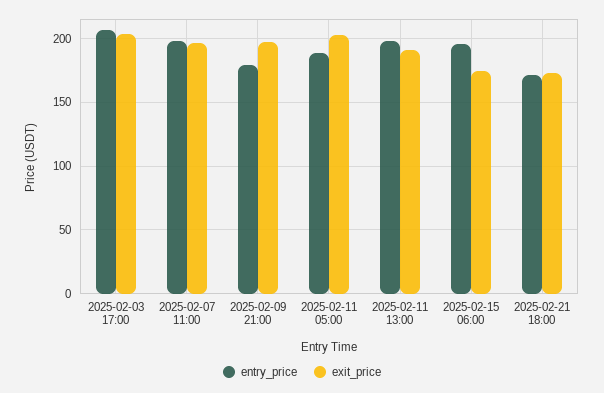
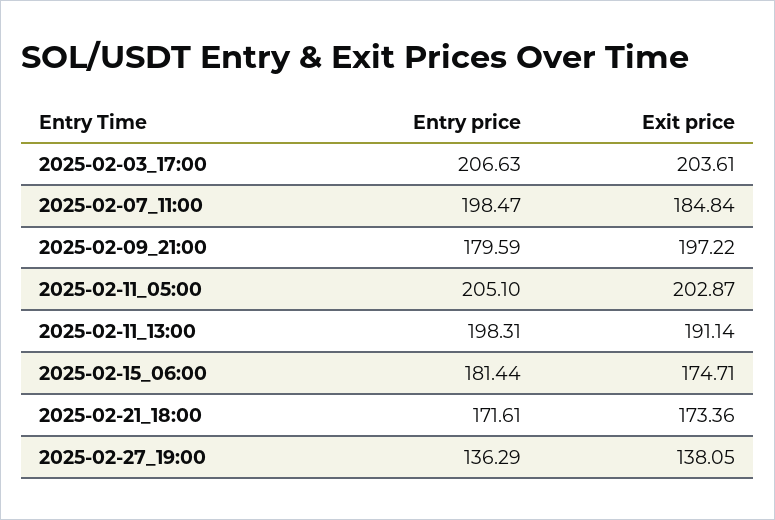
exit_price, 2025-02-07 11:00: 195 -> 184.84
entry_price, 2025-02-11 05:00: 190 -> 205.1
entry_price, 2025-02-15 06:00: 195 -> 181.44
entry_price, 2025-02-27_19:00: none -> 136.29
exit_price, 2025-02-27_19:00: none -> 138.05

